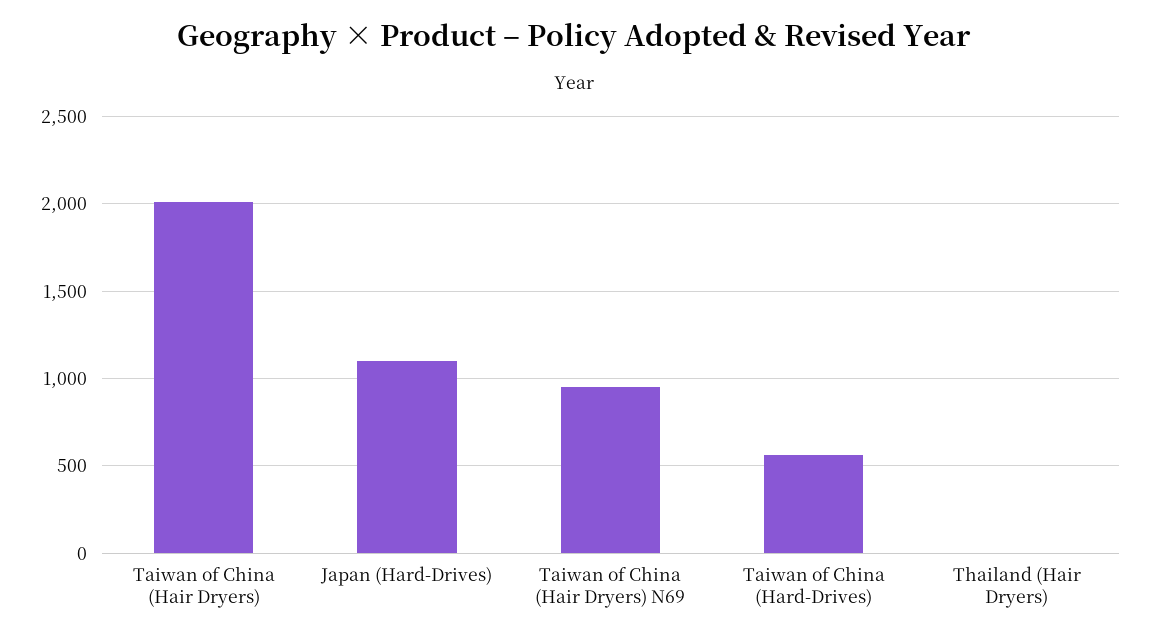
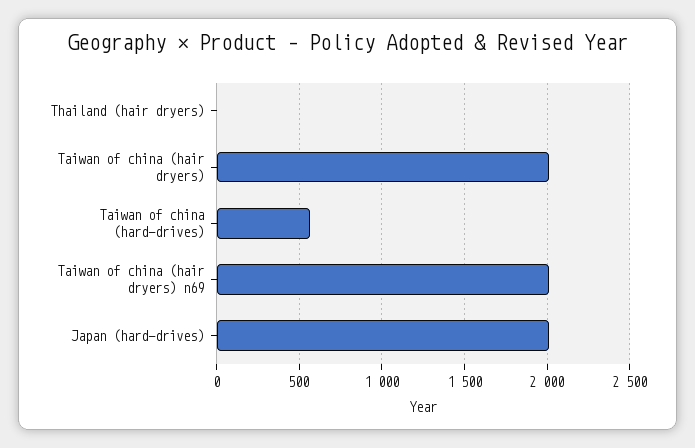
Japan (Hard-Drives): 1100 -> 2000
Taiwan of China (Hair Dryers) N69: 950 -> 2000

